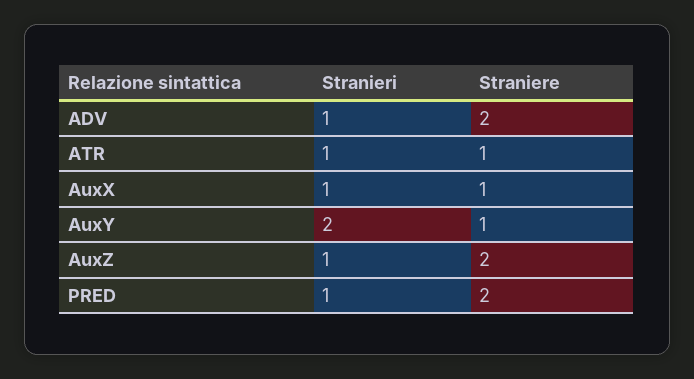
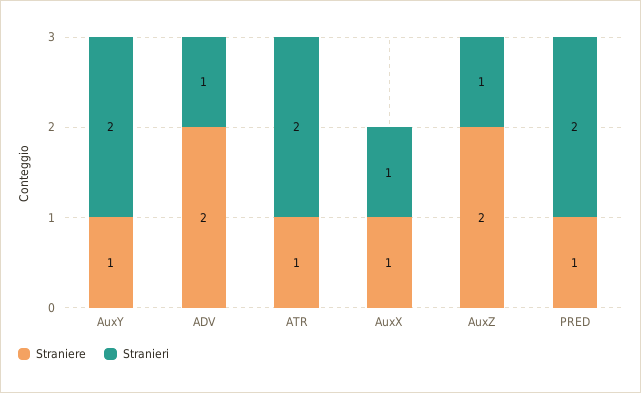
Stranieri, ATR: 1 -> 2
Stranieri, PRED: 1 -> 2
Straniere, PRED: 2 -> 1

